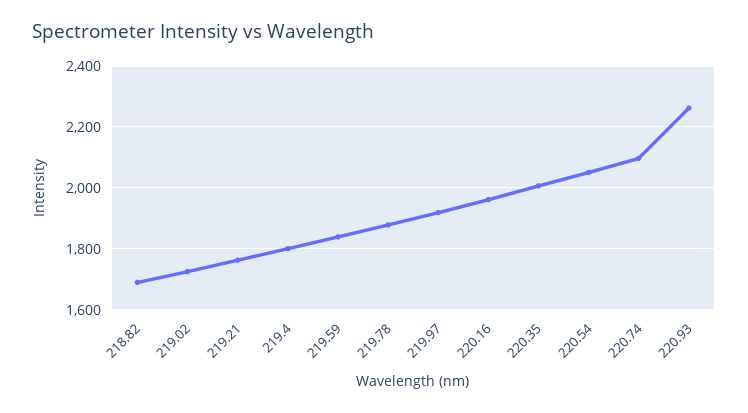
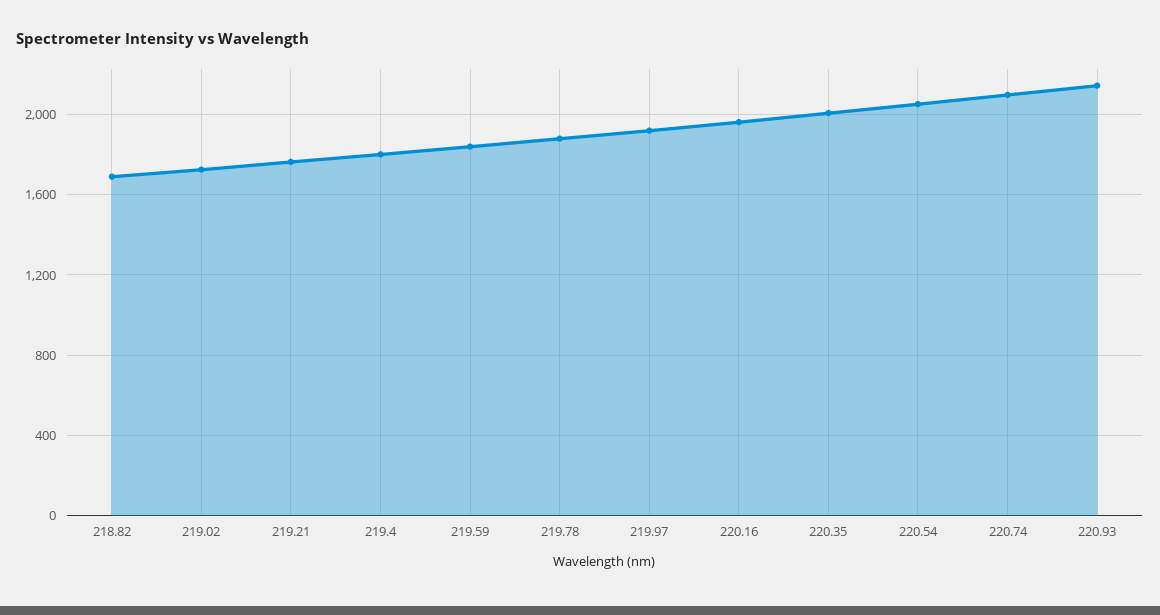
220.93: 2260 -> 2150

